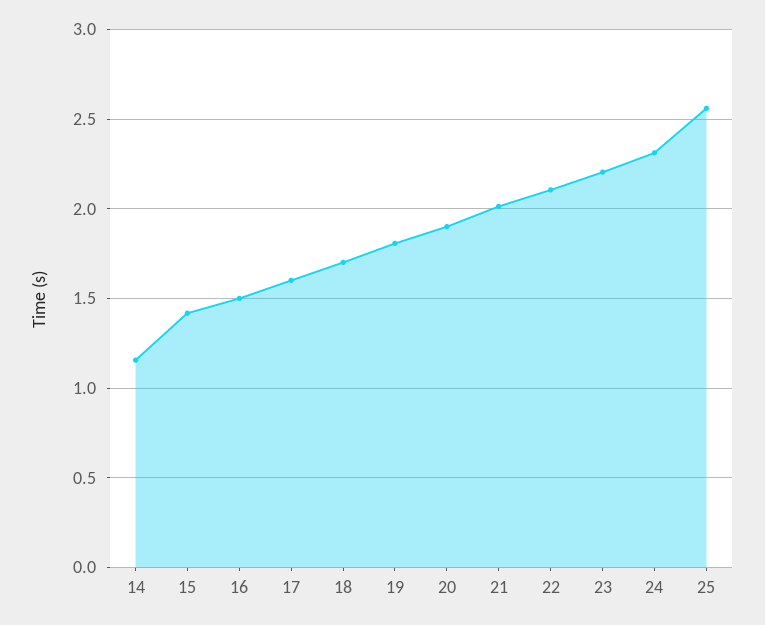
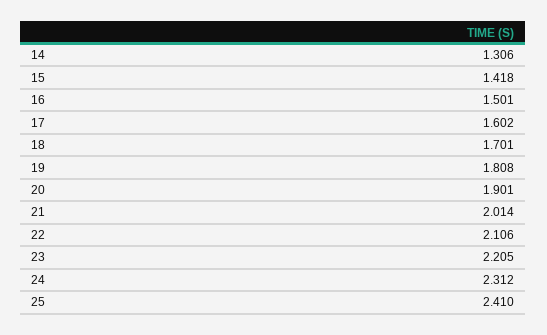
14: 1.15 -> 1.306
25: 2.55 -> 2.41

